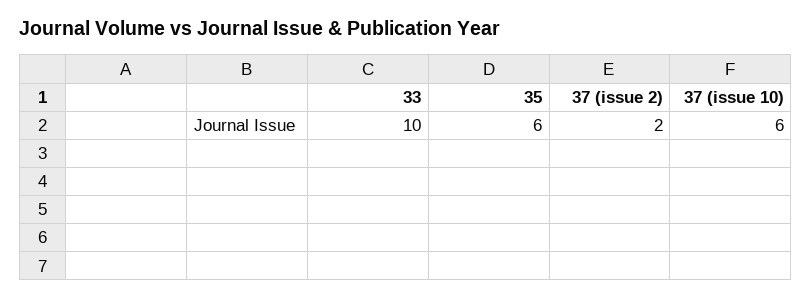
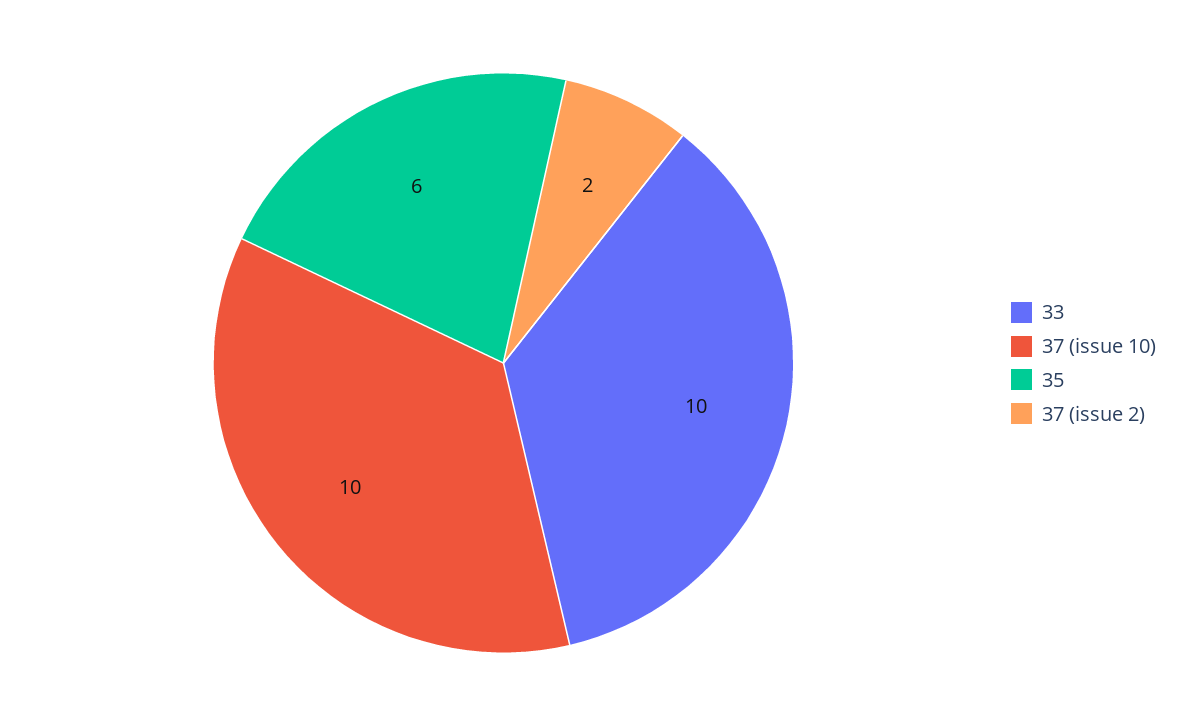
37 (issue 10): 6 -> 10

